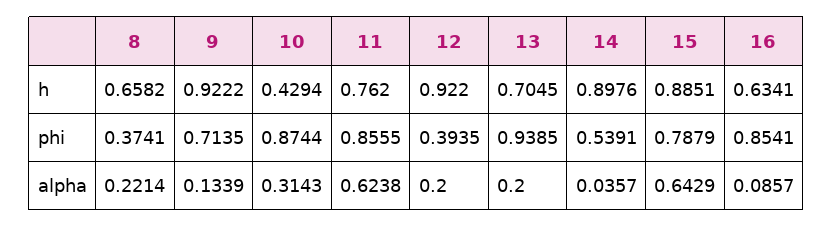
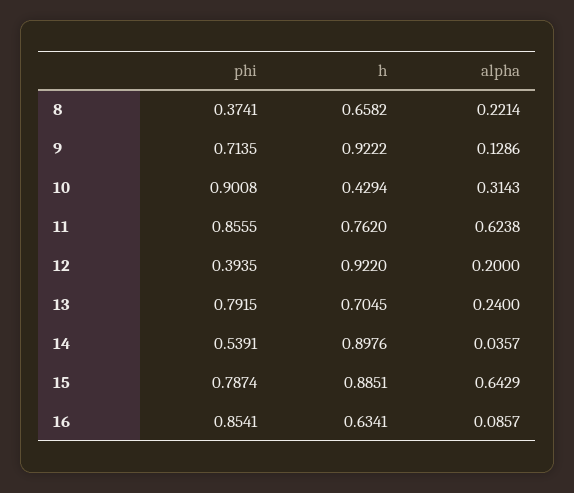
10, phi: 0.8744 -> 0.9008
13, phi: 0.9385 -> 0.7915
15, phi: 0.7879 -> 0.7874
9, alpha: 0.1339 -> 0.1286
13, alpha: 0.2 -> 0.24

